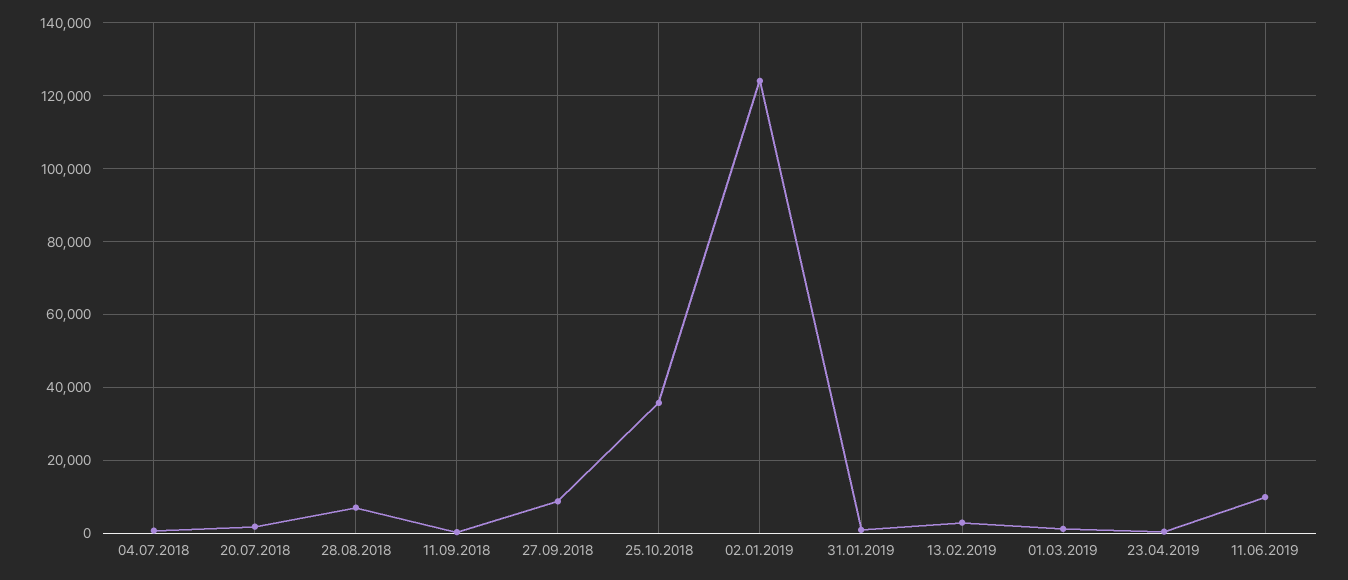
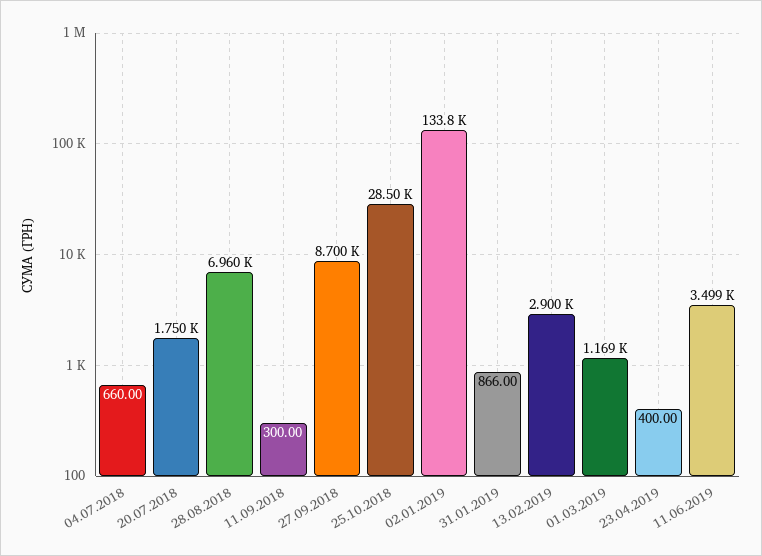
25.10.2018: 36000 -> 28500
02.01.2019: 124000 -> 133800
11.06.2019: 10000 -> 3499

